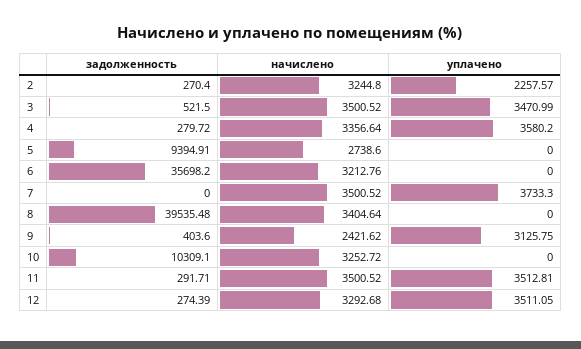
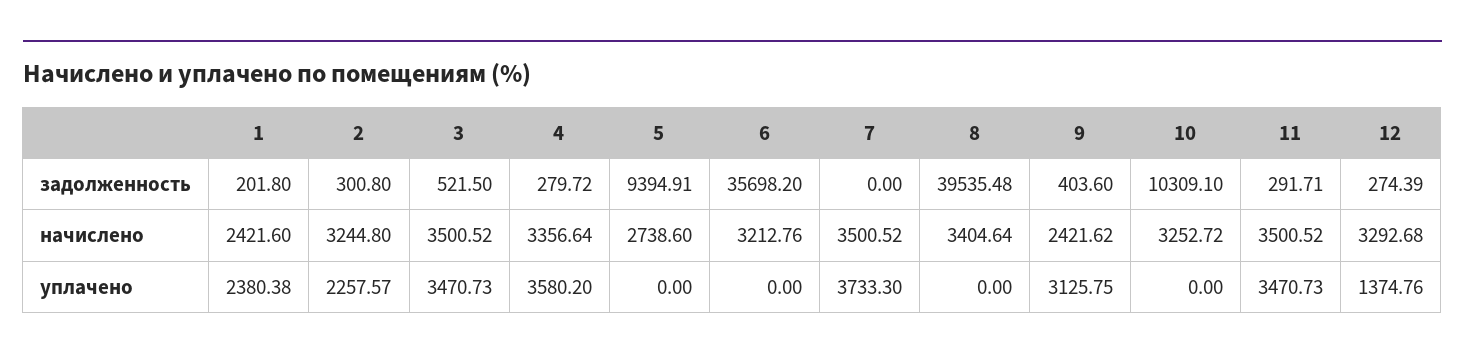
задолженность, 2: 270.4 -> 300.8
уплачено, 3: 3470.99 -> 3470.73
уплачено, 11: 3512.81 -> 3470.73
уплачено, 12: 3511.05 -> 1374.76
задолженность, 1: none -> 201.8
начислено, 1: none -> 2421.6
уплачено, 1: none -> 2380.38

